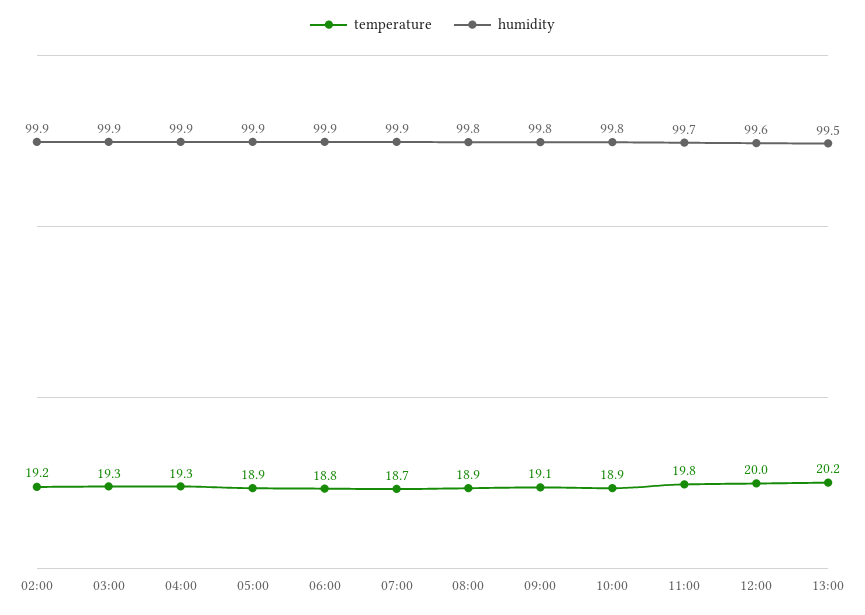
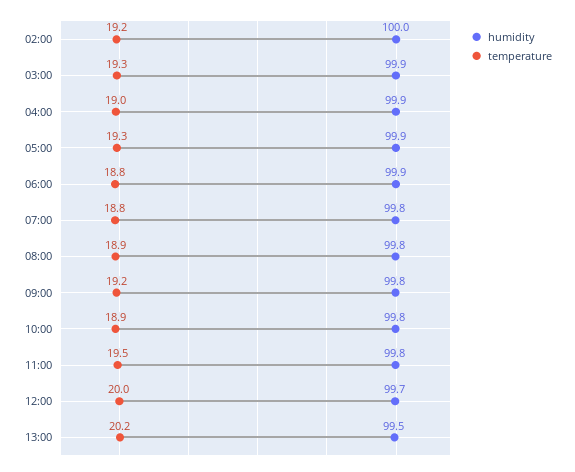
humidity, 02:00: 99.9 -> 100
temperature, 04:00: 19.3 -> 19
temperature, 05:00: 18.9 -> 19.3
temperature, 07:00: 18.7 -> 18.8
humidity, 07:00: 99.9 -> 99.8
temperature, 09:00: 19.1 -> 19.2
temperature, 11:00: 19.8 -> 19.5
humidity, 11:00: 99.7 -> 99.8
humidity, 12:00: 99.6 -> 99.7

